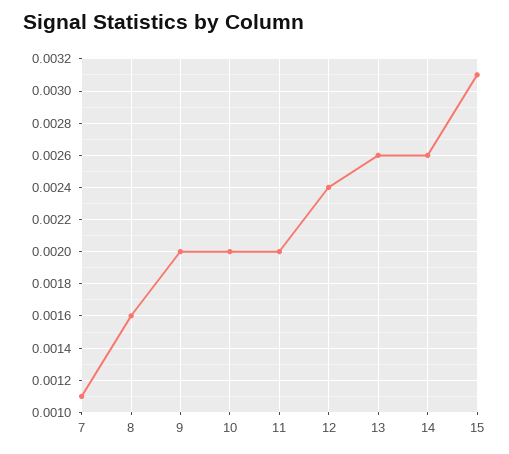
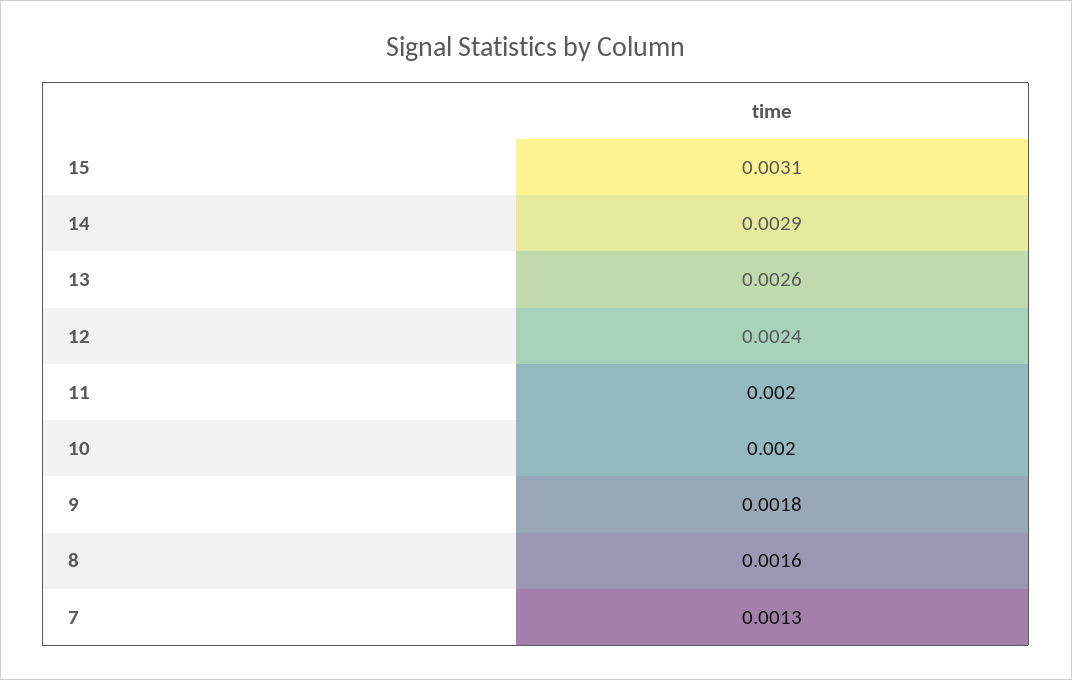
7: 0.0011 -> 0.0013
9: 0.002 -> 0.0018
14: 0.0026 -> 0.0029

